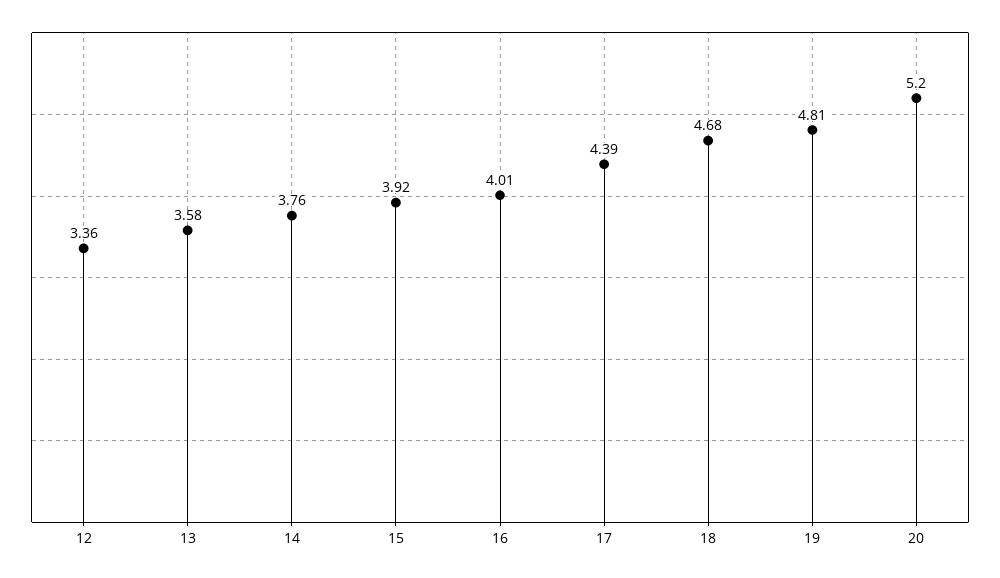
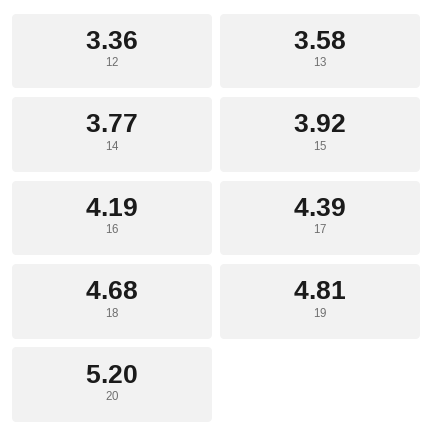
14: 3.76 -> 3.77
16: 4.01 -> 4.19

